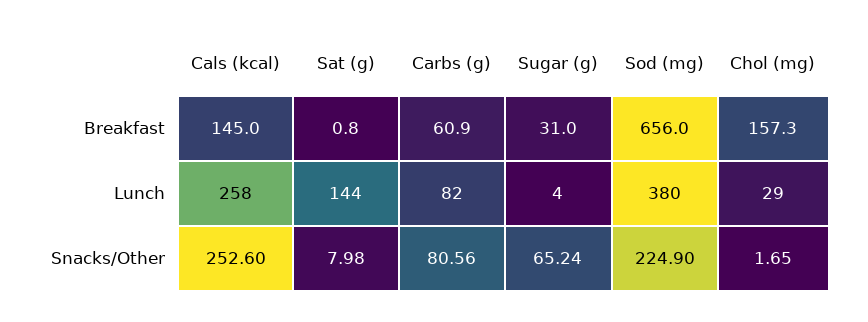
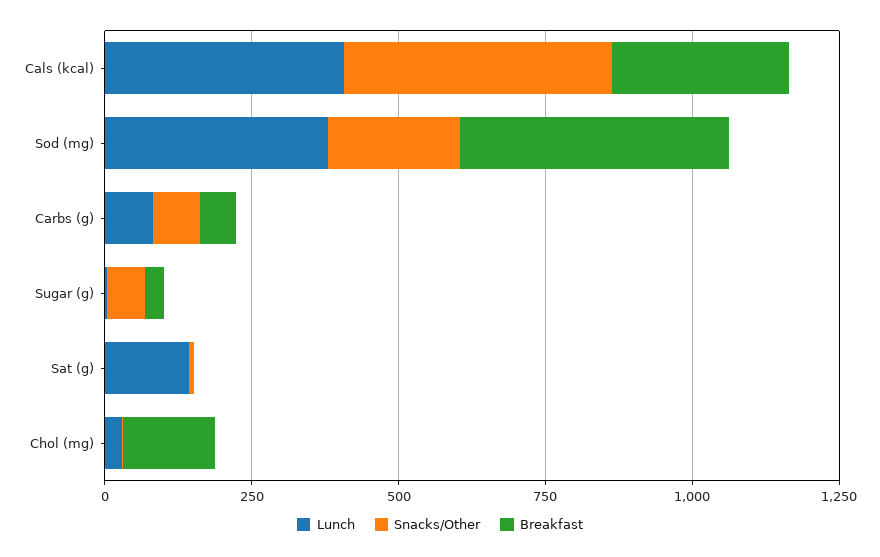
Breakfast, Cals (kcal): 145 -> 300
Breakfast, Sod (mg): 656 -> 450
Lunch, Cals (kcal): 258 -> 400
Snacks/Other, Cals (kcal): 252.6 -> 450

